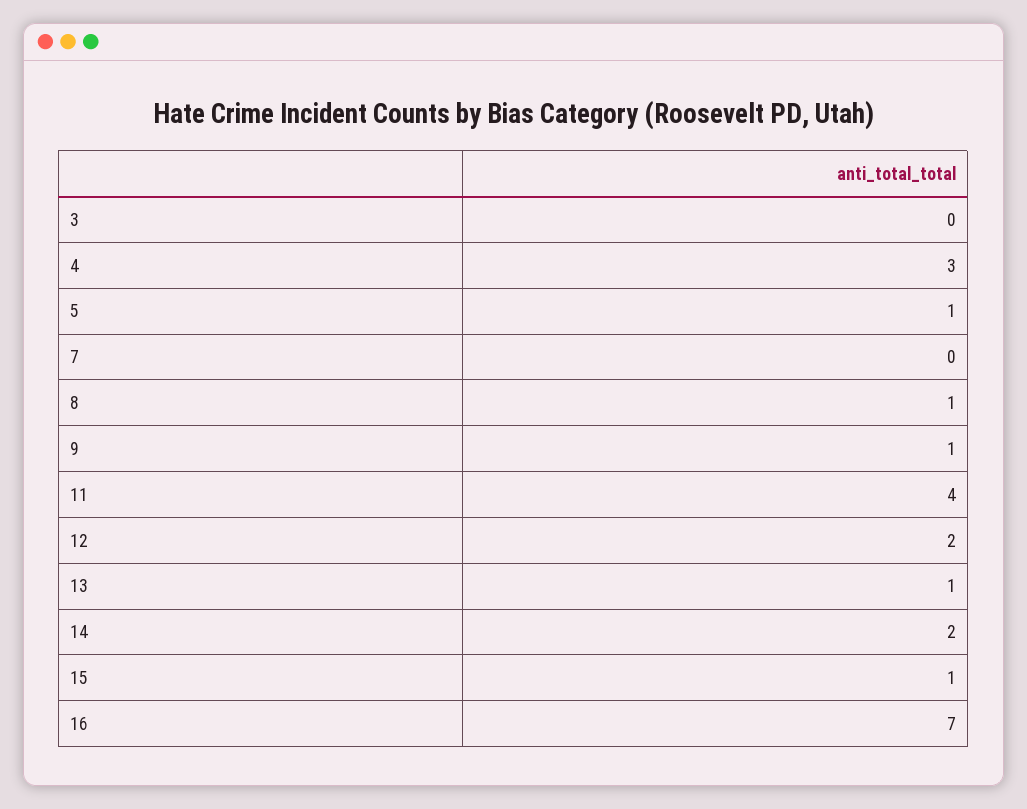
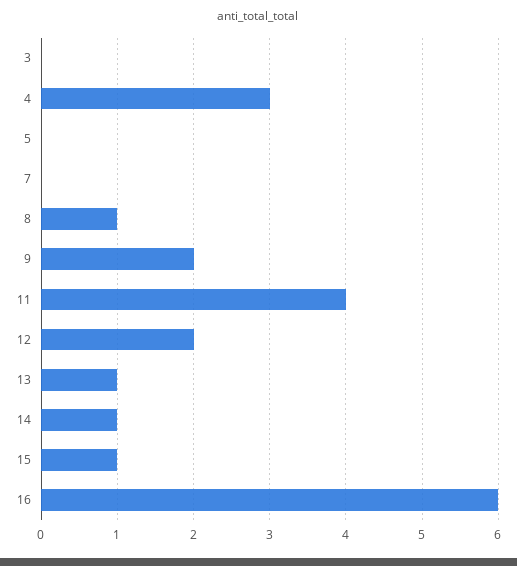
5: 1 -> 0
9: 1 -> 2
14: 2 -> 1
16: 7 -> 6

